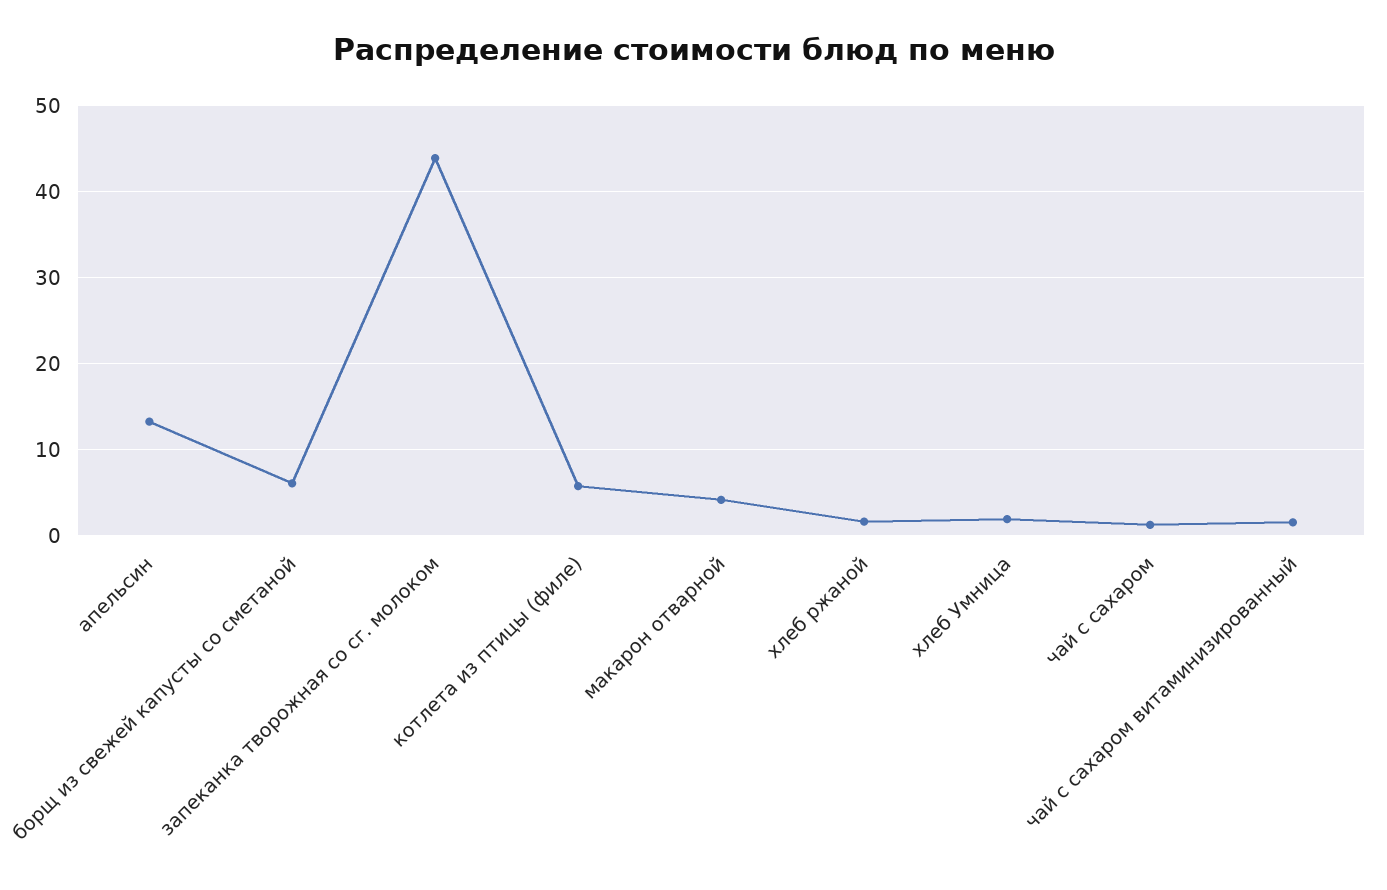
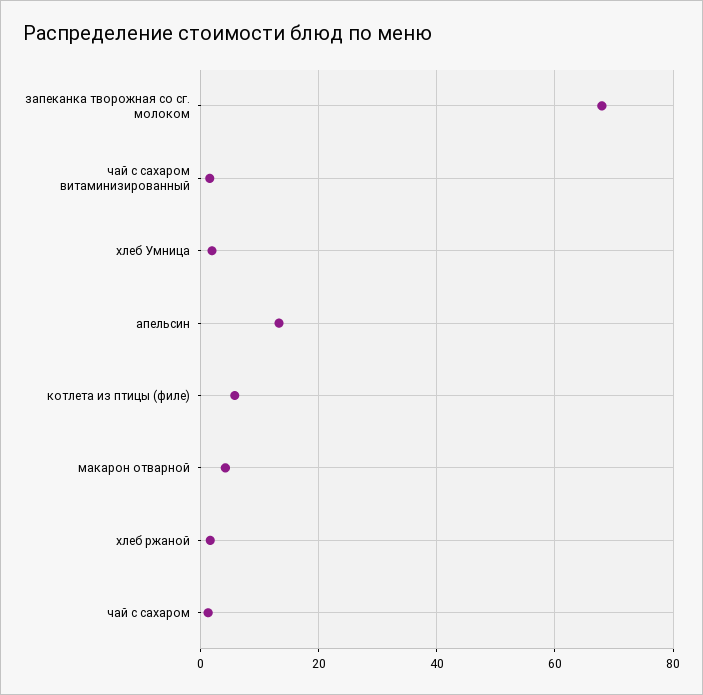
борщ из свежей капусты со сметаной: 6 -> none
запеканка творожная со сг. молоком: 44 -> 68

